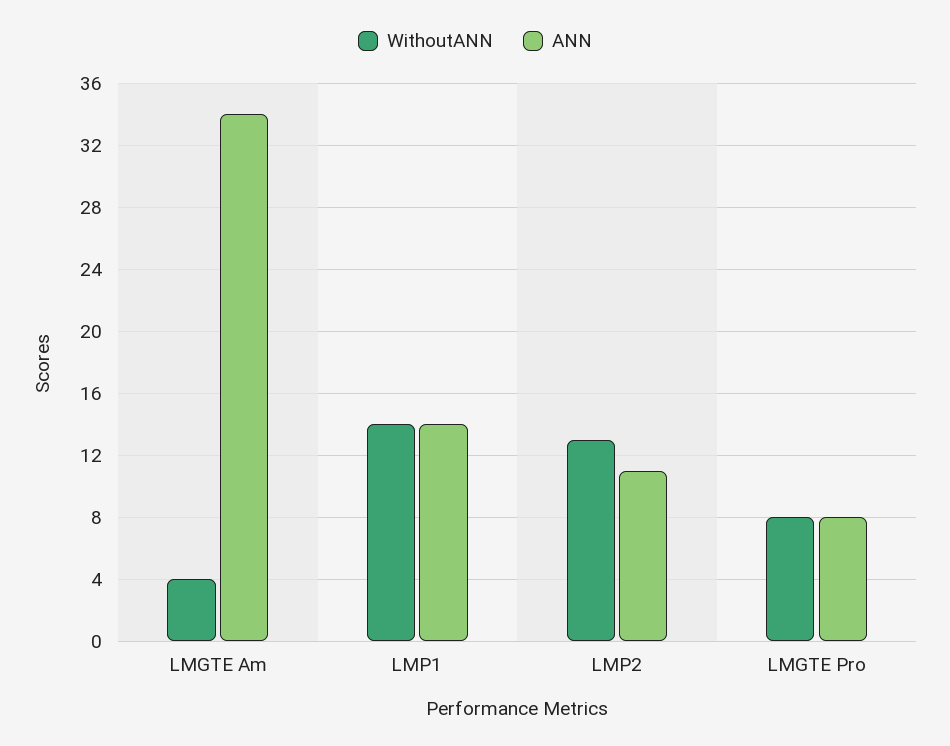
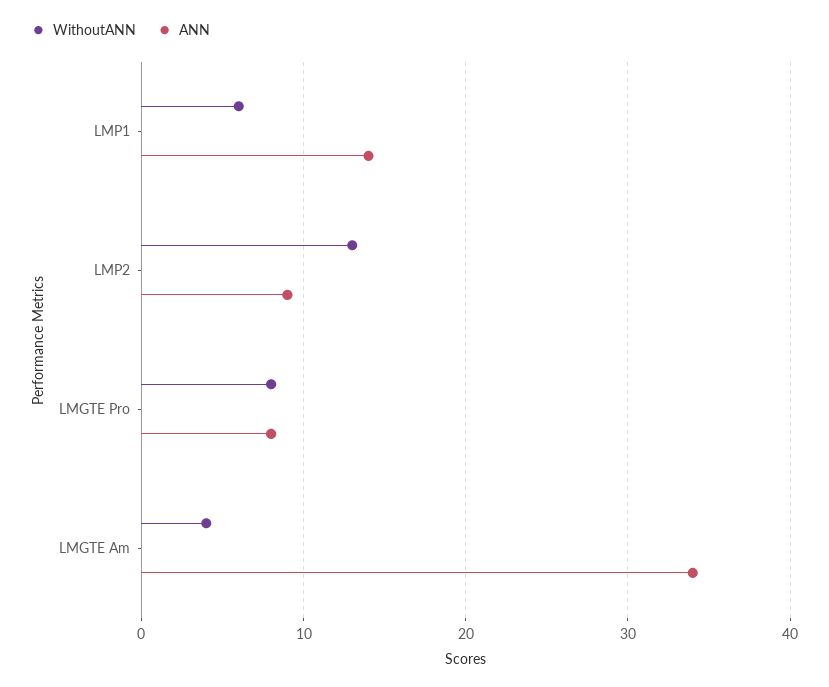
WithoutANN, LMP1: 14 -> 6
ANN, LMP2: 11 -> 9

